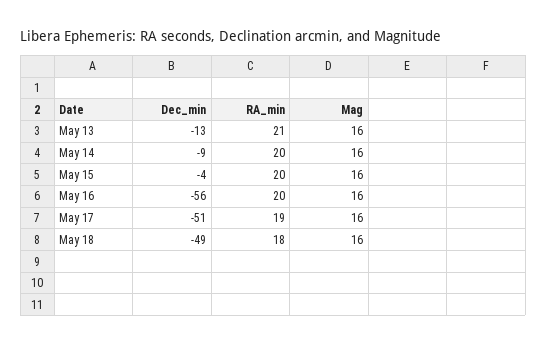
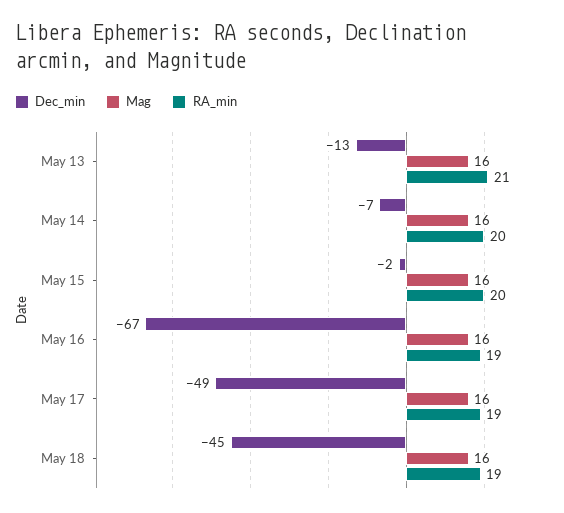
Dec_min, May 14: -9 -> -7
Dec_min, May 15: -4 -> -2
Dec_min, May 16: -56 -> -67
RA_min, May 16: 20 -> 19
Dec_min, May 17: -51 -> -49
Dec_min, May 18: -49 -> -45
RA_min, May 18: 18 -> 19

